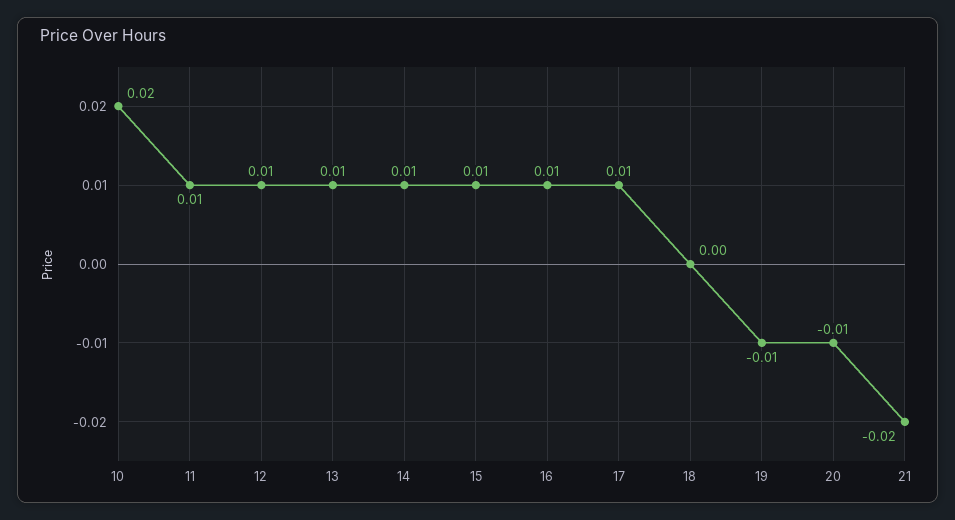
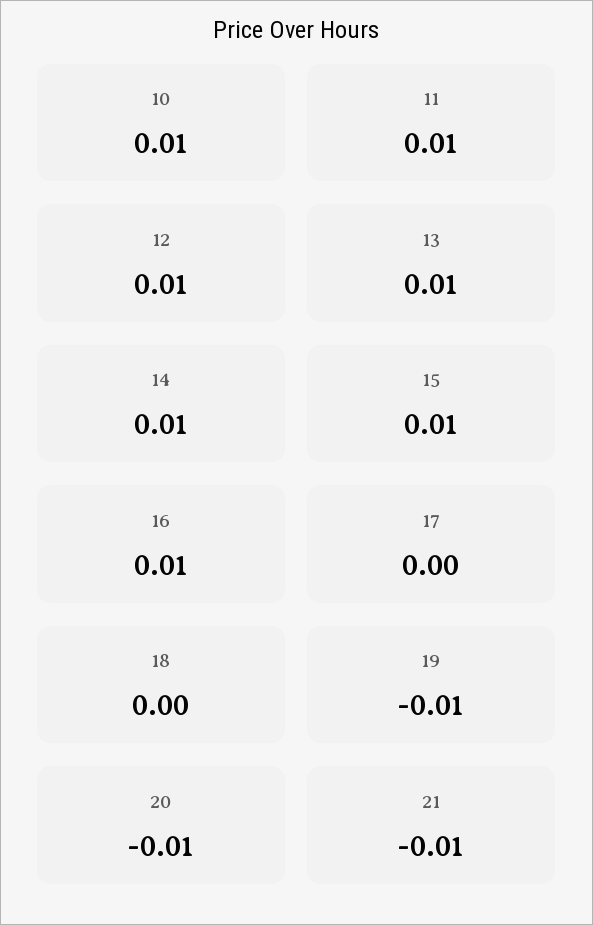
10: 0.02 -> 0.01
17: 0.01 -> 0
21: -0.02 -> -0.01

